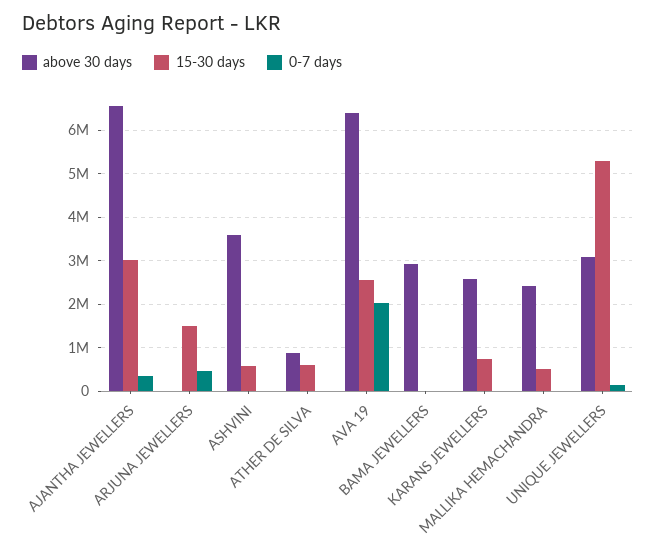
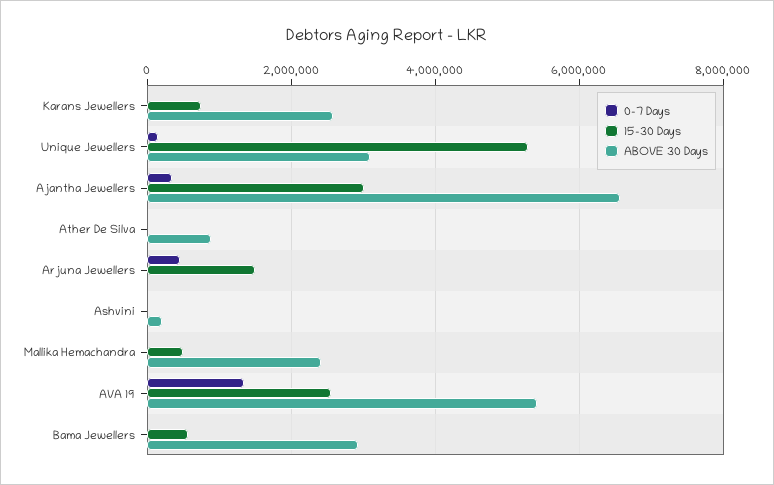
above 30 days, ASHVINI: 3600000 -> 200000
15-30 days, ASHVINI: 600000 -> 0
15-30 days, ATHER DE SILVA: 600000 -> 0
above 30 days, AVA 19: 6400000 -> 5400000
0-7 days, AVA 19: 2000000 -> 1400000
15-30 days, BAMA JEWELLERS: 0 -> 600000

